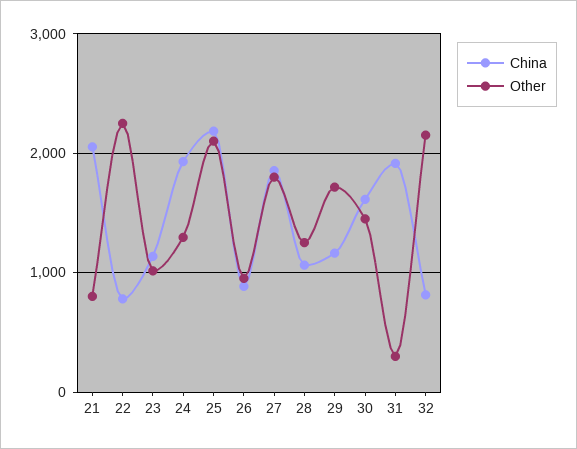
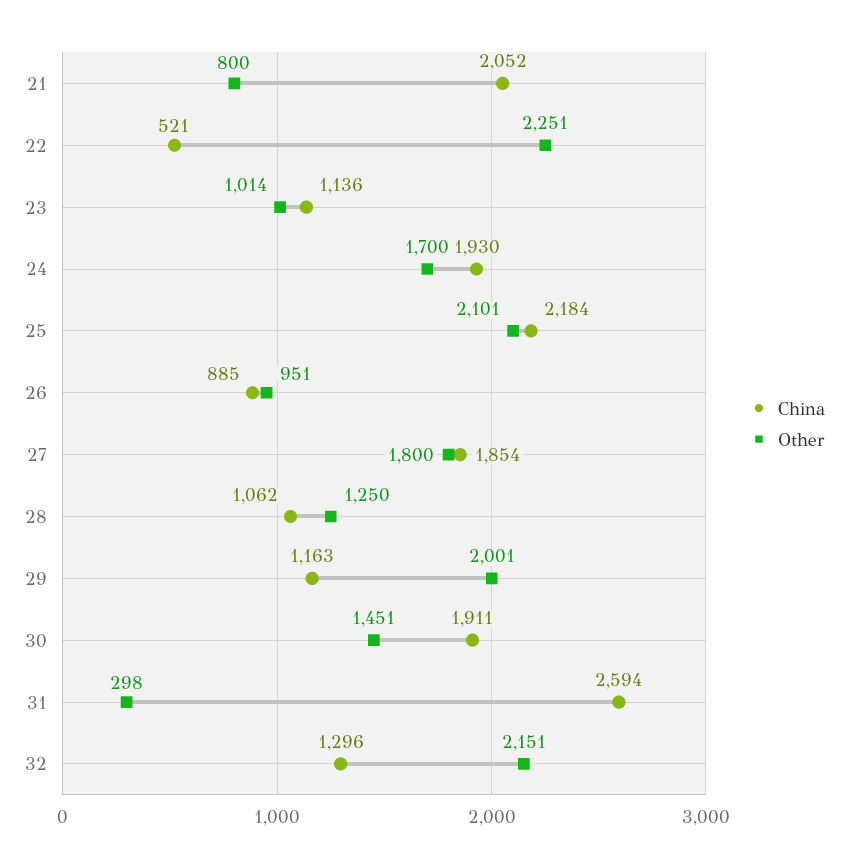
China, 22: 800 -> 521
Other, 24: 1300 -> 1700
Other, 29: 1700 -> 2001
China, 30: 1600 -> 1911
China, 31: 1900 -> 2594
China, 32: 800 -> 1296

